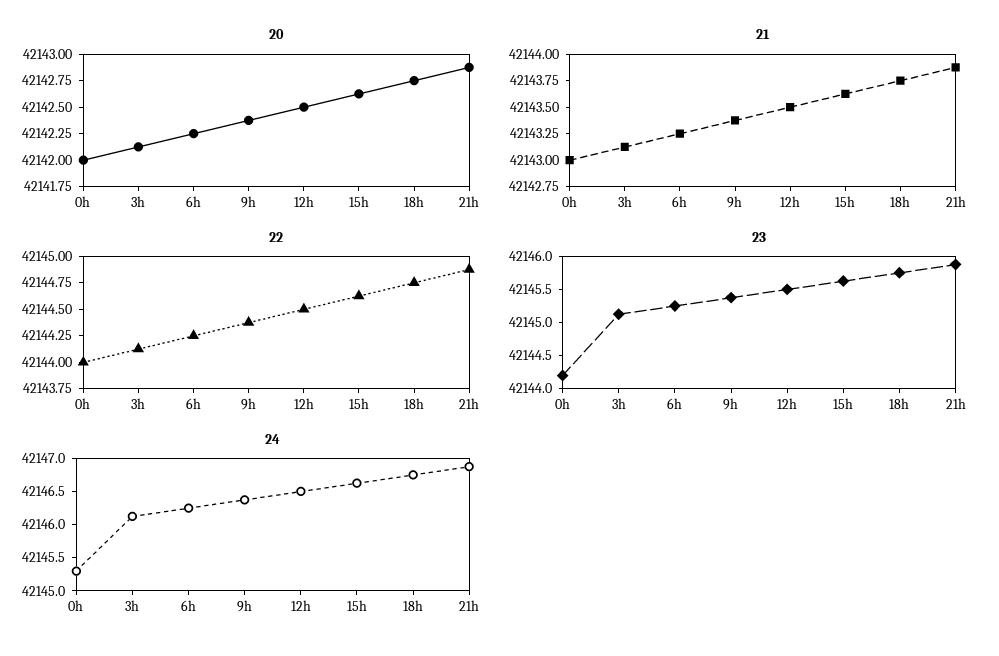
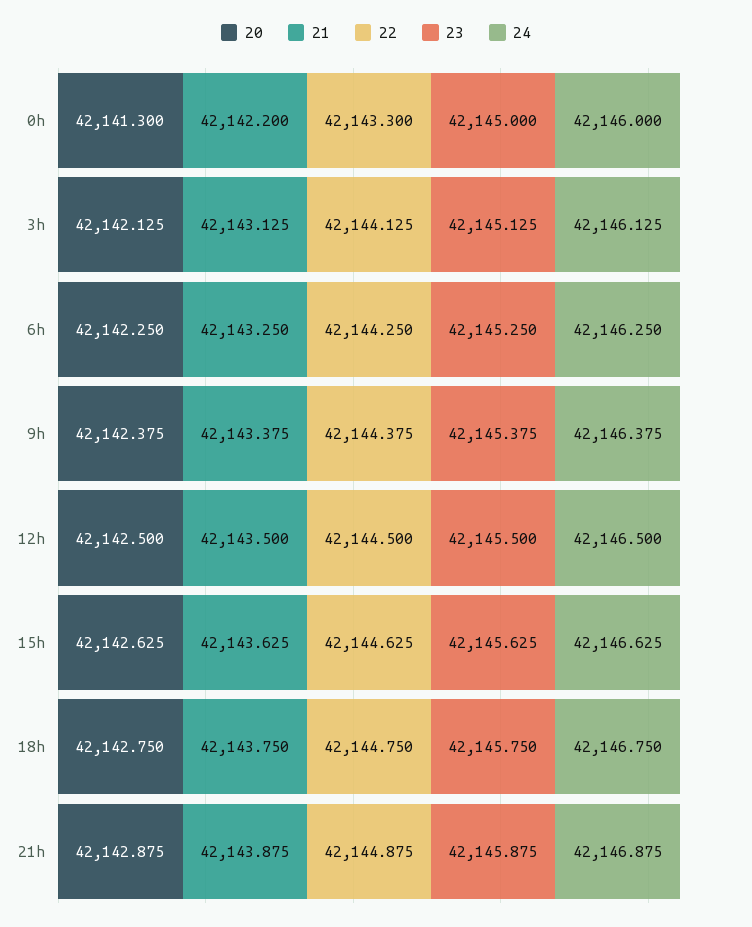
20, 0h: 42142 -> 42141.3
21, 0h: 42143 -> 42142.2
22, 0h: 42144 -> 42143.3
23, 0h: 42144.25 -> 42145
24, 0h: 42145.25 -> 42146

